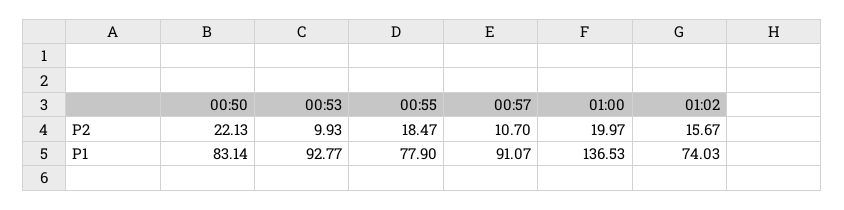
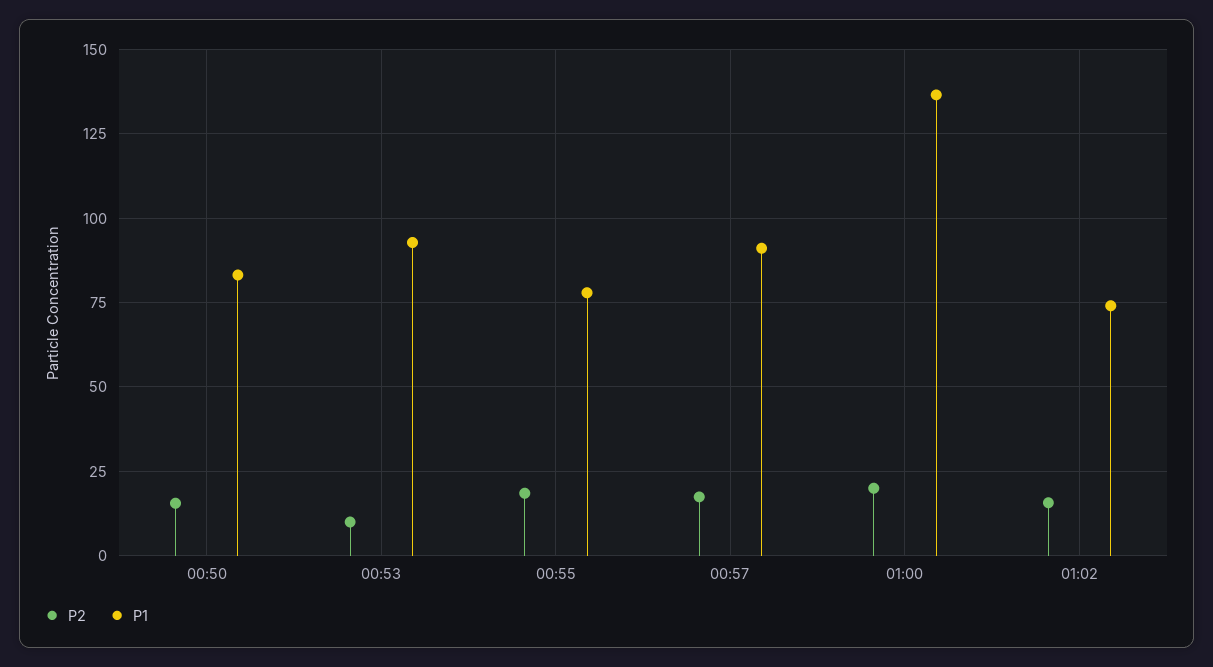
P2, 00:50: 22.13 -> 15
P2, 00:57: 10.7 -> 17.5

